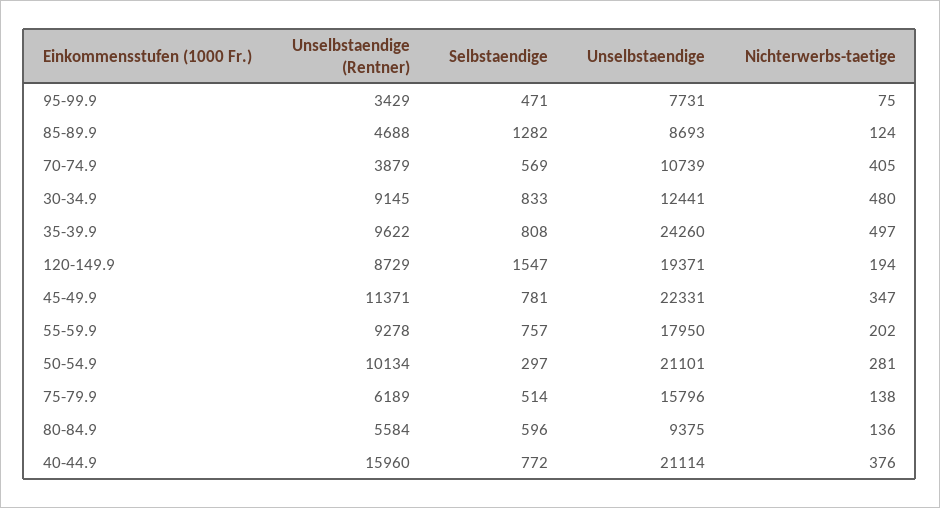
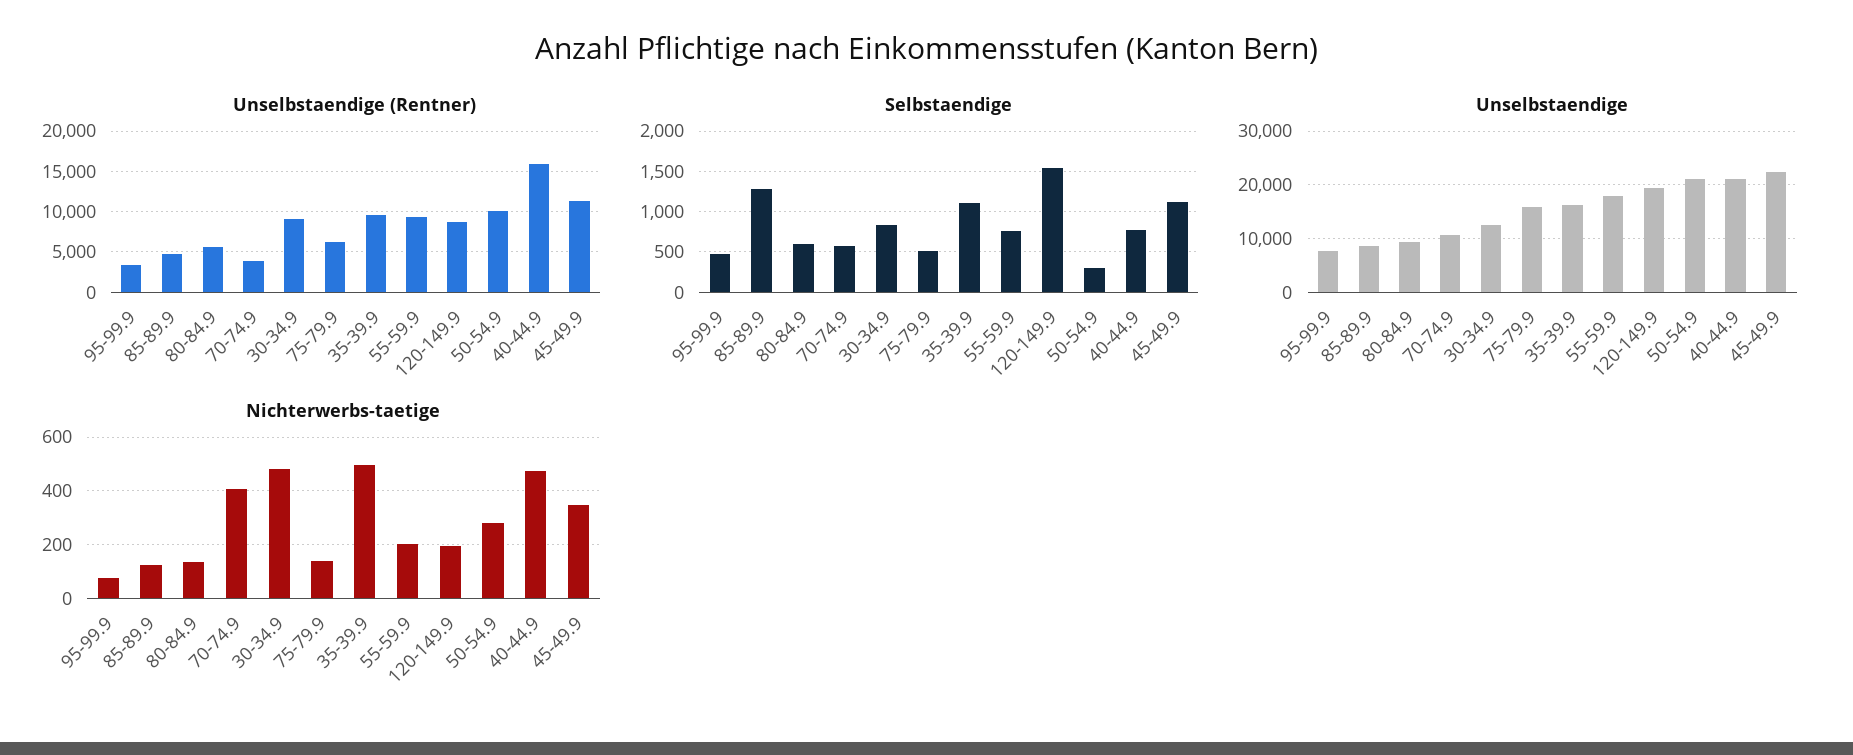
Selbstaendige, 35-39.9: 808 -> 1100
Unselbstaendige, 35-39.9: 24260 -> 16000
Selbstaendige, 45-49.9: 781 -> 1100
Nichterwerbs-taetige, 40-44.9: 376 -> 475

